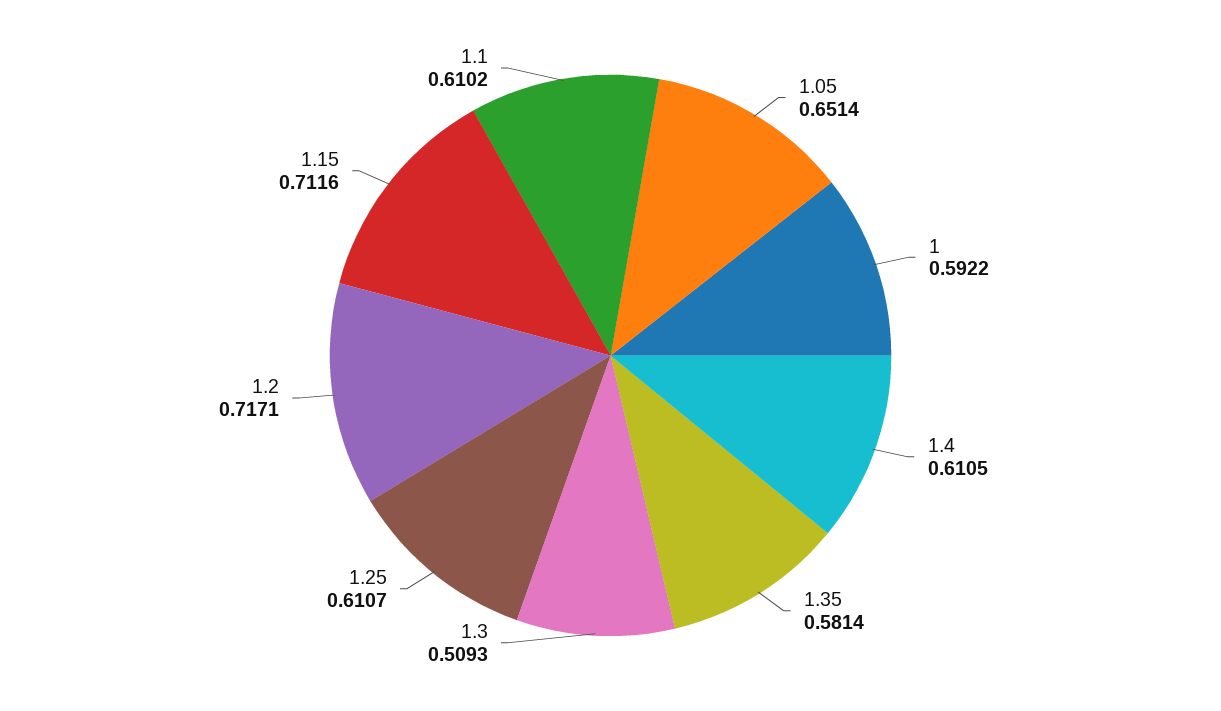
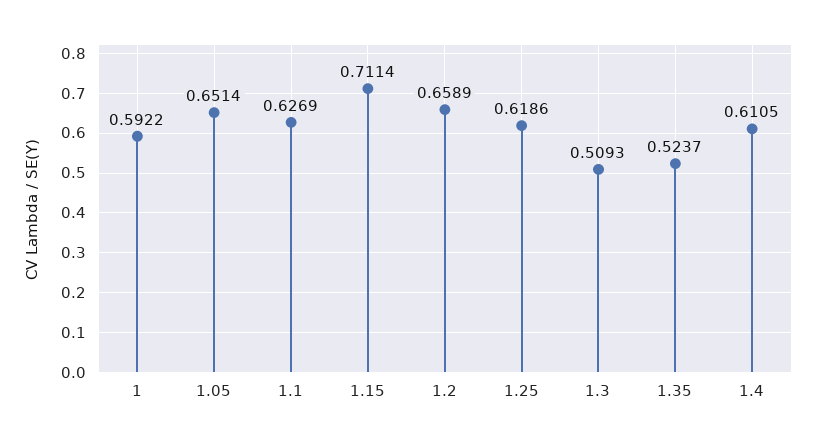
1.35: 0.5814 -> 0.5237
1.25: 0.6107 -> 0.6186
1.2: 0.7171 -> 0.6589
1.15: 0.7116 -> 0.7114
1.1: 0.6102 -> 0.6269

